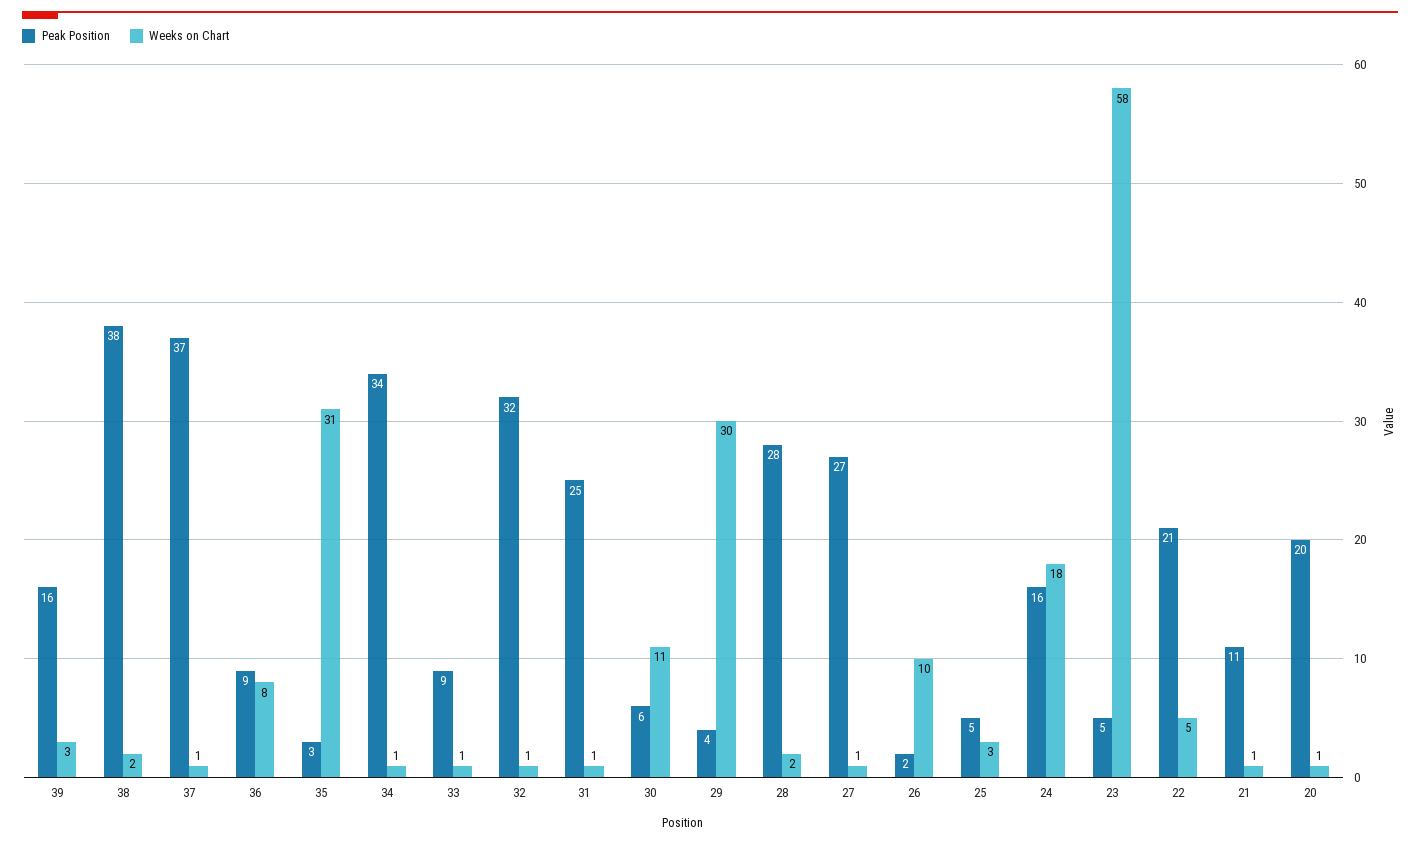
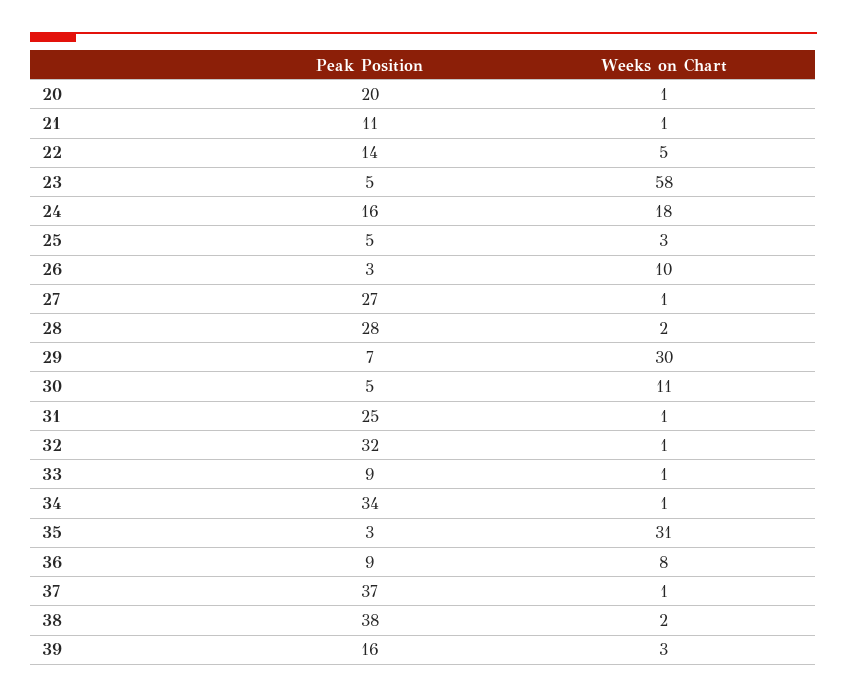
Peak Position, 30: 6 -> 5
Peak Position, 29: 4 -> 7
Peak Position, 26: 2 -> 3
Peak Position, 22: 21 -> 14

